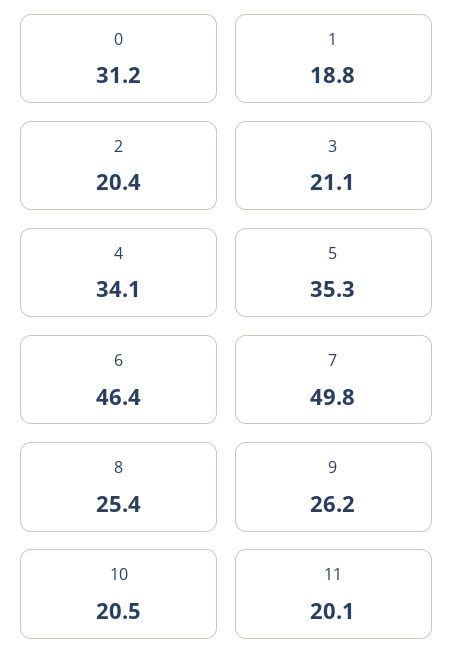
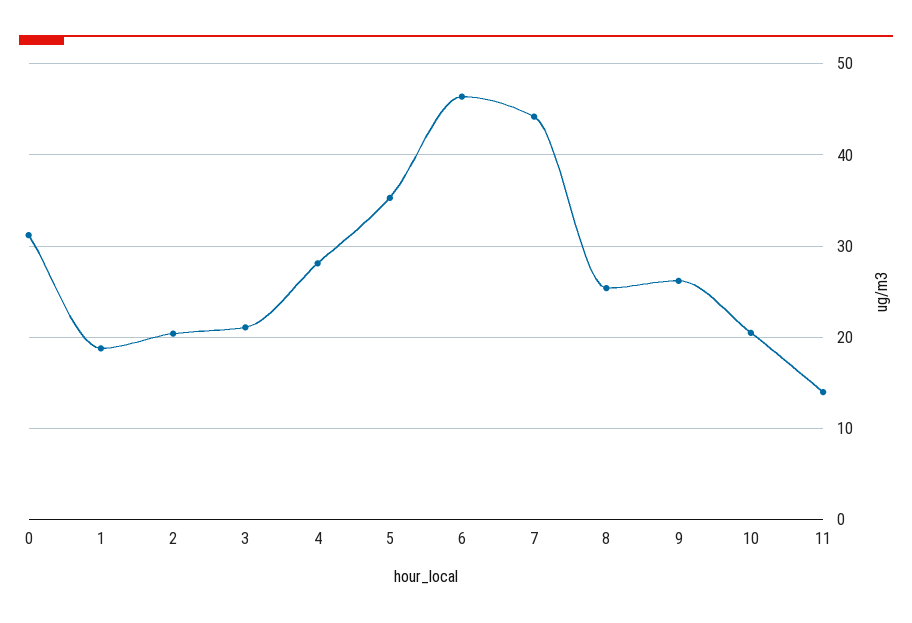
4: 34.1 -> 28
7: 49.8 -> 44
11: 20.1 -> 14

